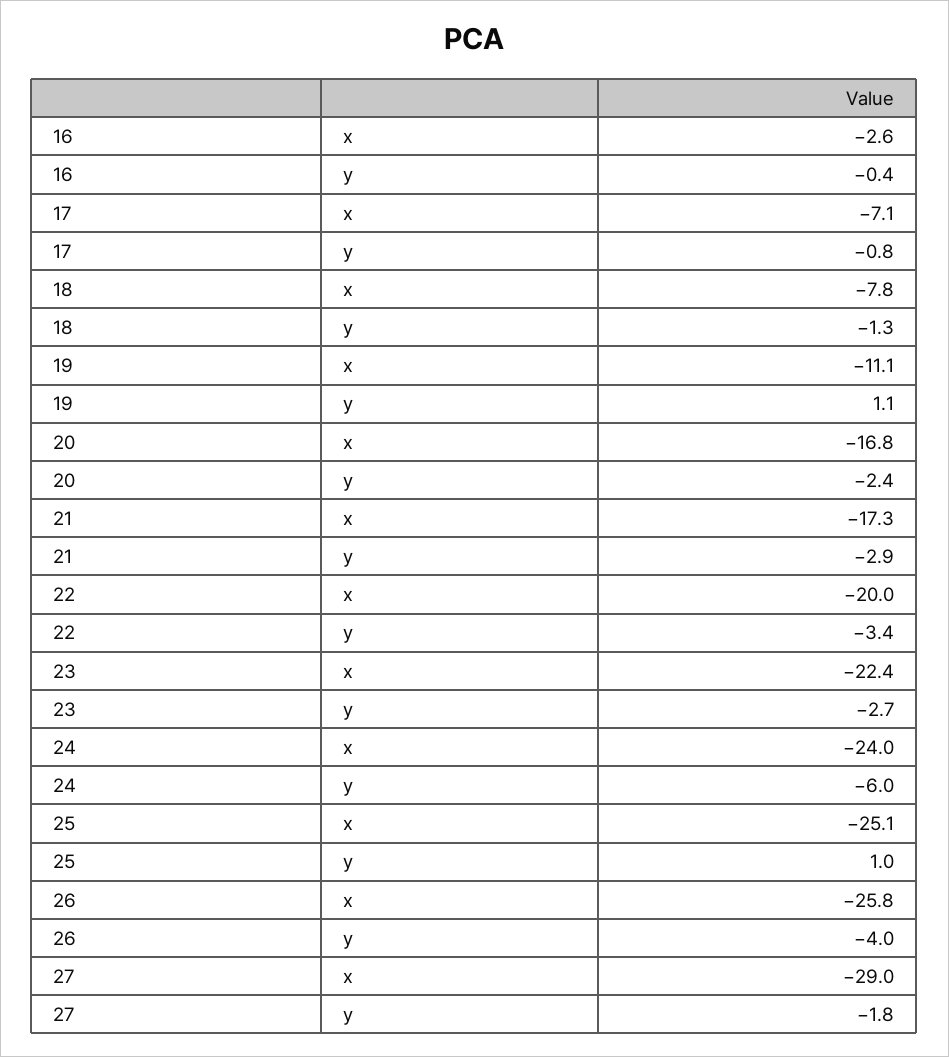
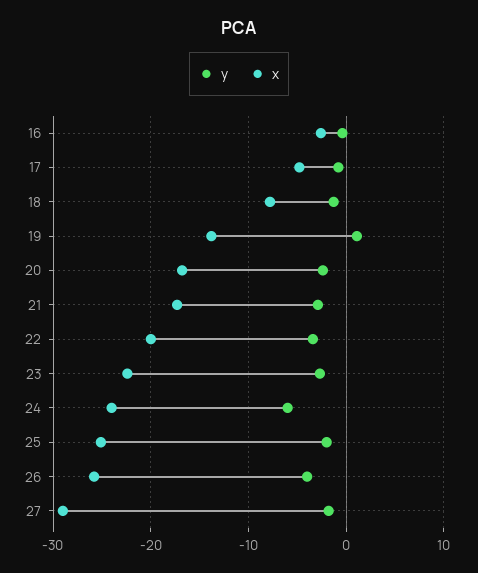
x, 17: -7.1 -> -5
x, 19: -11.1 -> -14
y, 25: 1 -> -2

